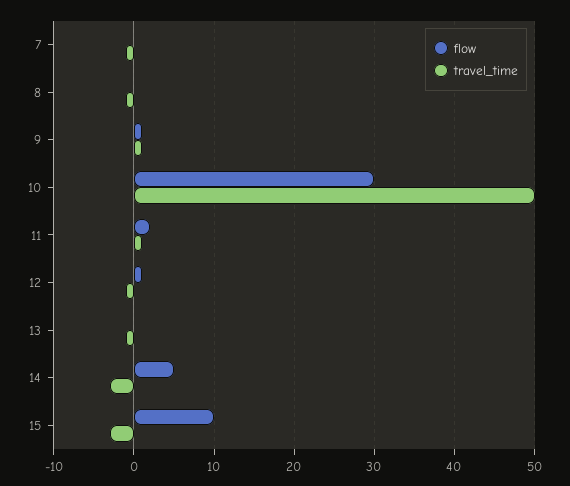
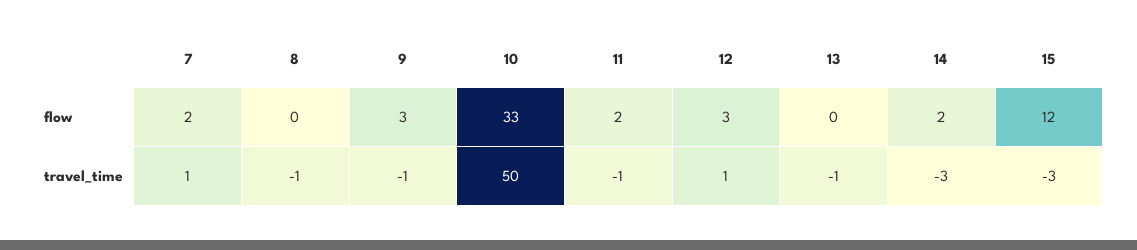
flow, 7: 0 -> 2
travel_time, 7: -1 -> 1
flow, 9: 1 -> 3
travel_time, 9: 1 -> -1
flow, 10: 30 -> 33
travel_time, 11: 1 -> -1
flow, 12: 1 -> 3
travel_time, 12: -1 -> 1
flow, 14: 5 -> 2
flow, 15: 10 -> 12

